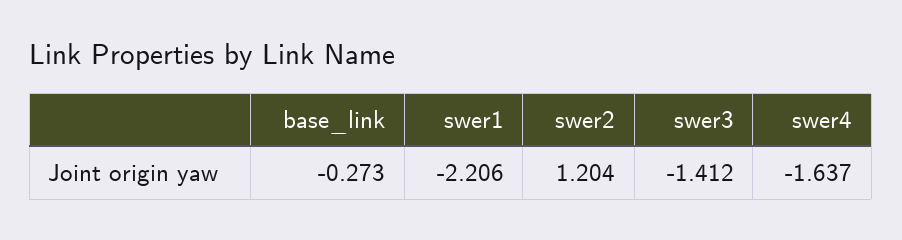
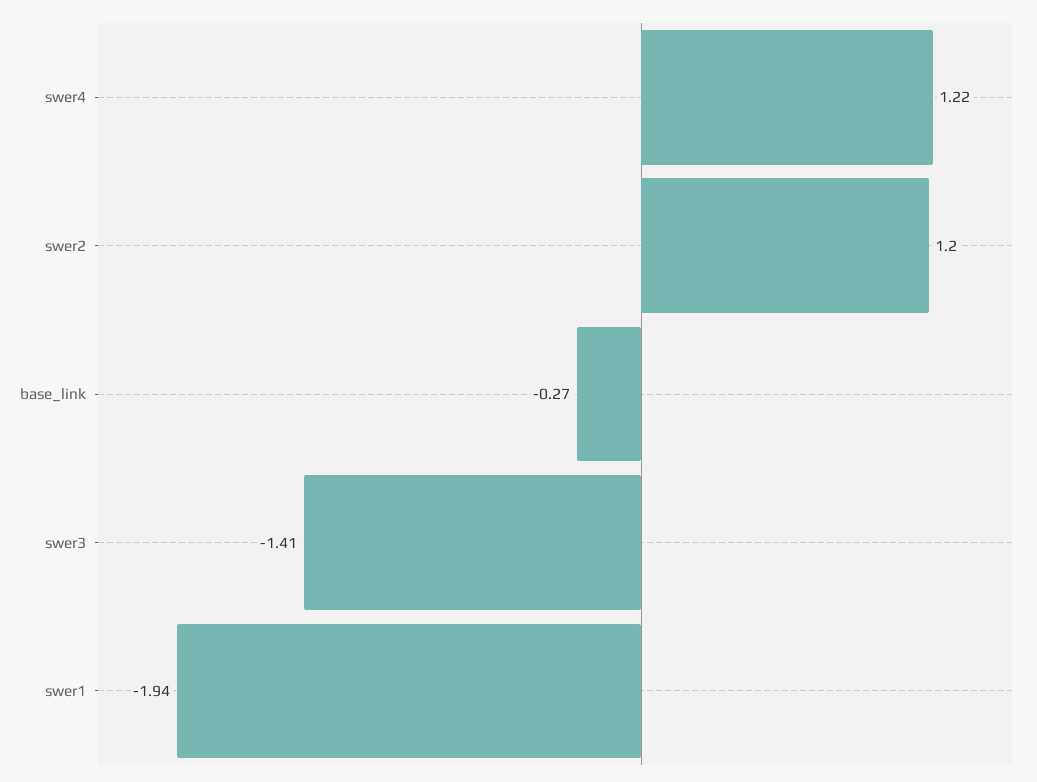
swer1: -2.206 -> -1.94
swer4: -1.637 -> 1.22

